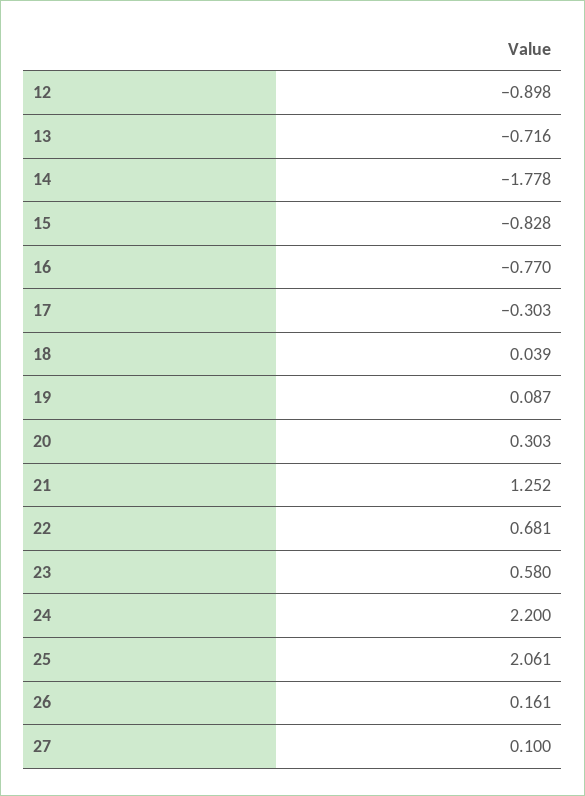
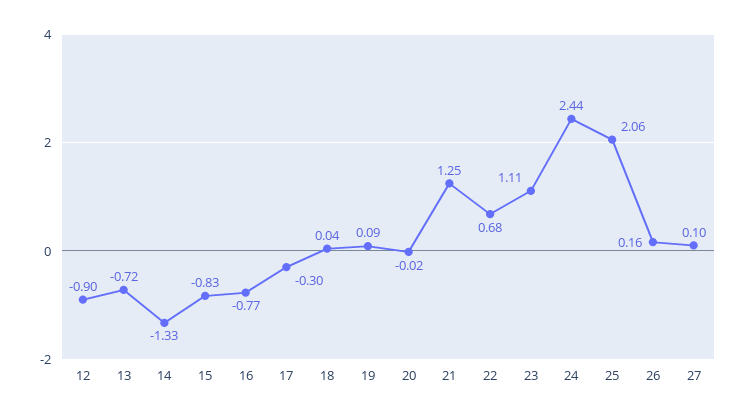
14: -1.778 -> -1.33
20: 0.303 -> -0.02
23: 0.58 -> 1.11
24: 2.2 -> 2.44

